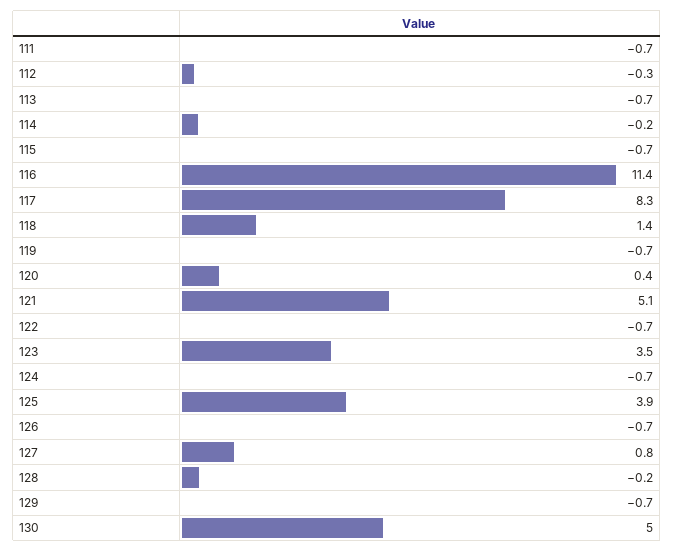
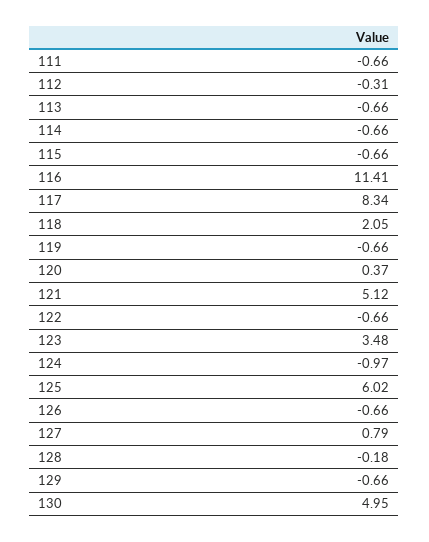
114: -0.2 -> -0.66
118: 1.4 -> 2.05
124: -0.7 -> -0.97
125: 3.9 -> 6.02

